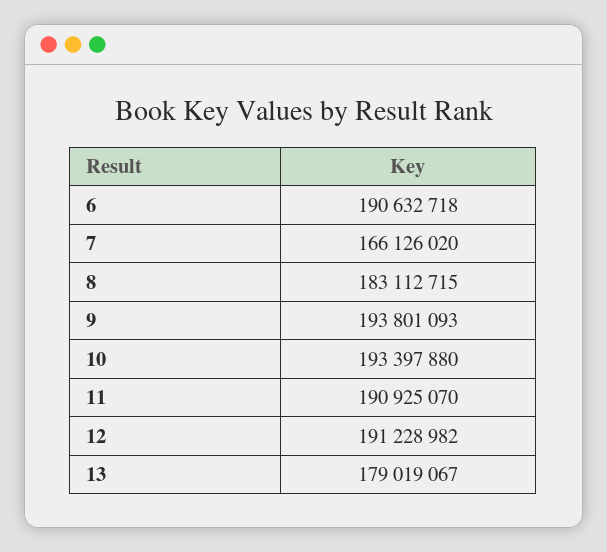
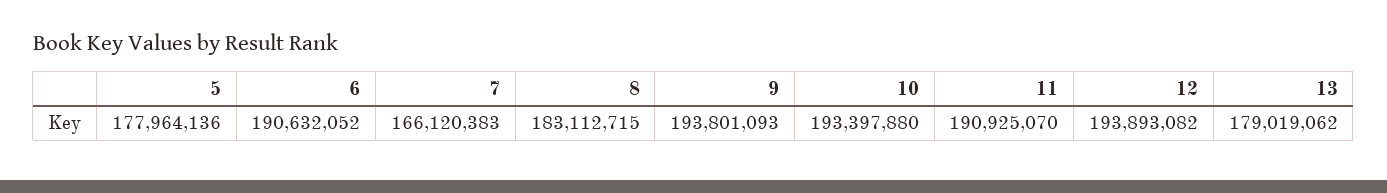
6: 190632718 -> 190632052
7: 166126020 -> 166120383
12: 191228982 -> 193893082
13: 179019067 -> 179019062
5: none -> 177964136

